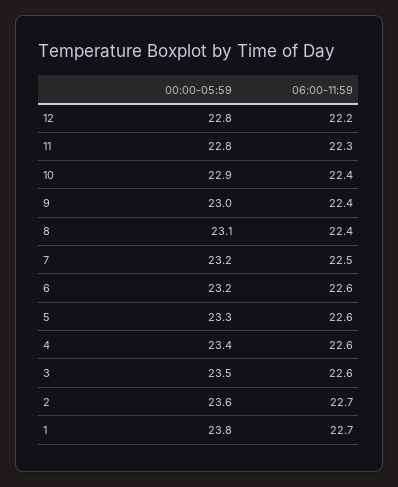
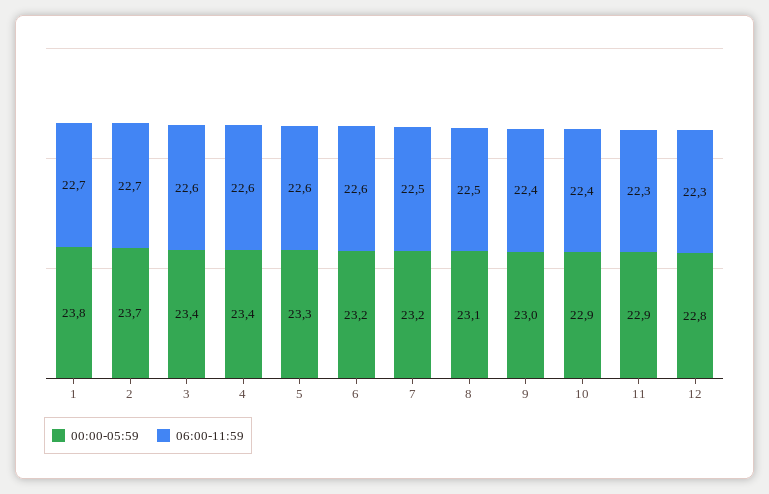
06:00-11:59, 12: 22.2 -> 22.3
00:00-05:59, 11: 22.8 -> 22.9
06:00-11:59, 8: 22.4 -> 22.5
00:00-05:59, 3: 23.5 -> 23.4
00:00-05:59, 2: 23.6 -> 23.7

